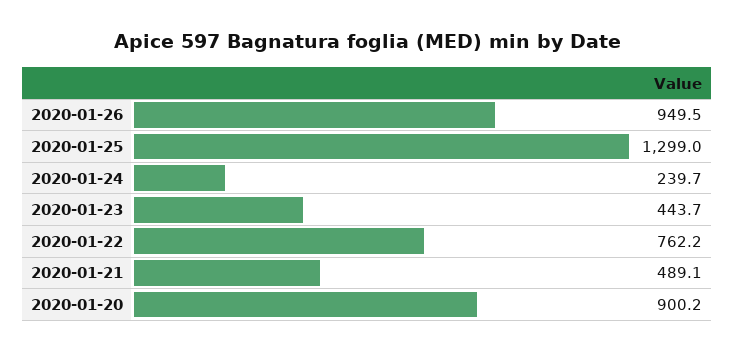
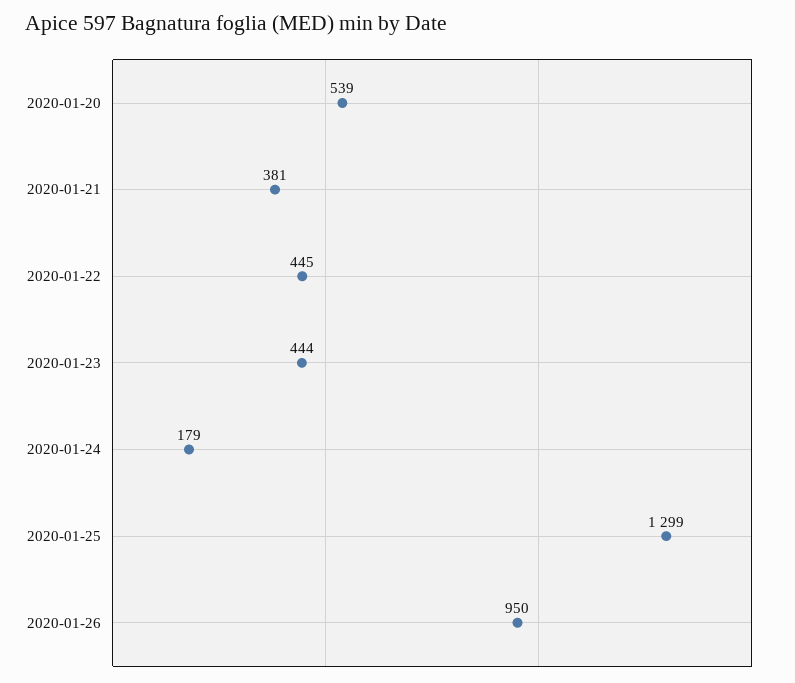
2020-01-24: 239.7 -> 179
2020-01-22: 762.2 -> 445
2020-01-21: 489.1 -> 381
2020-01-20: 900.2 -> 539

